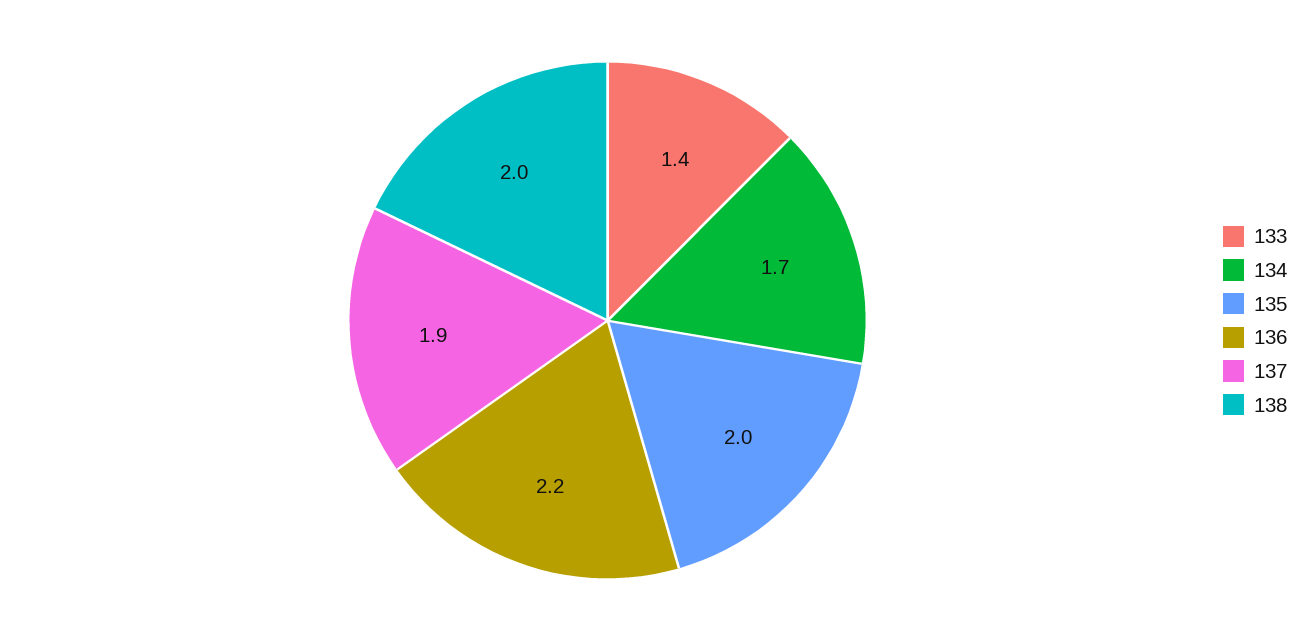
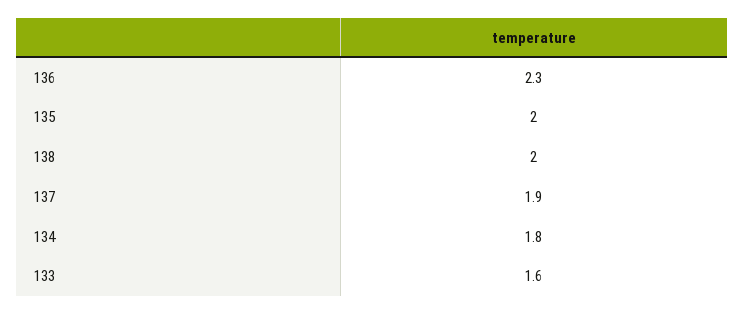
133: 1.4 -> 1.6
134: 1.7 -> 1.8
136: 2.2 -> 2.3

